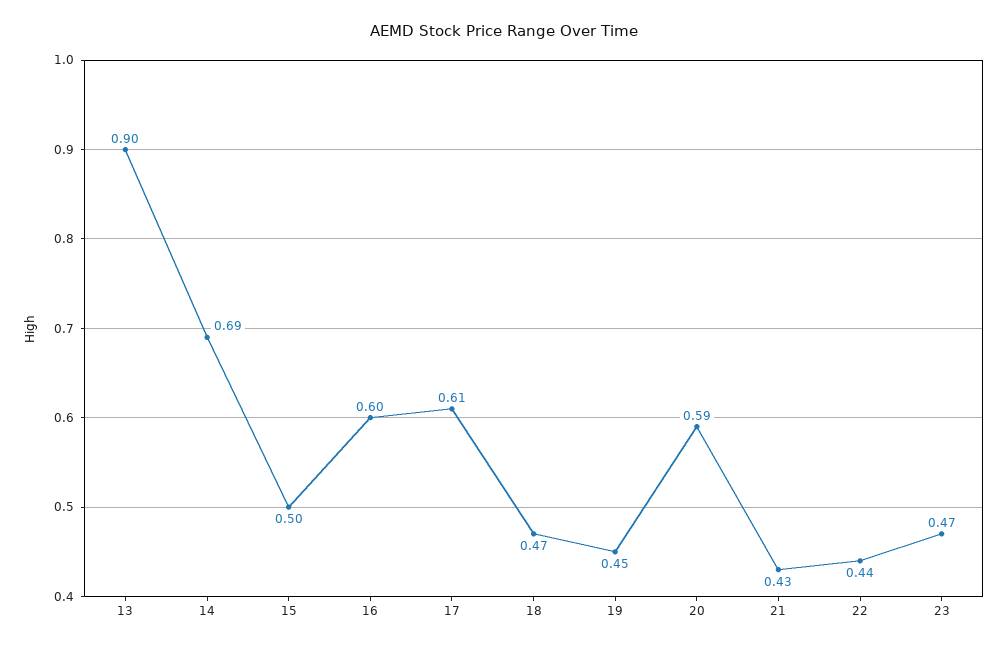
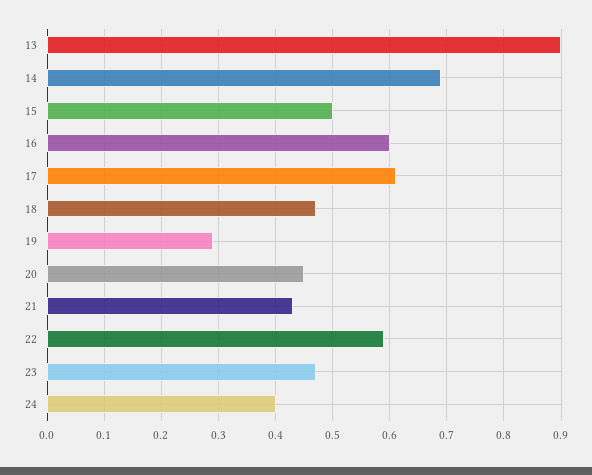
19: 0.45 -> 0.3
20: 0.59 -> 0.45
22: 0.44 -> 0.6
24: none -> 0.4

